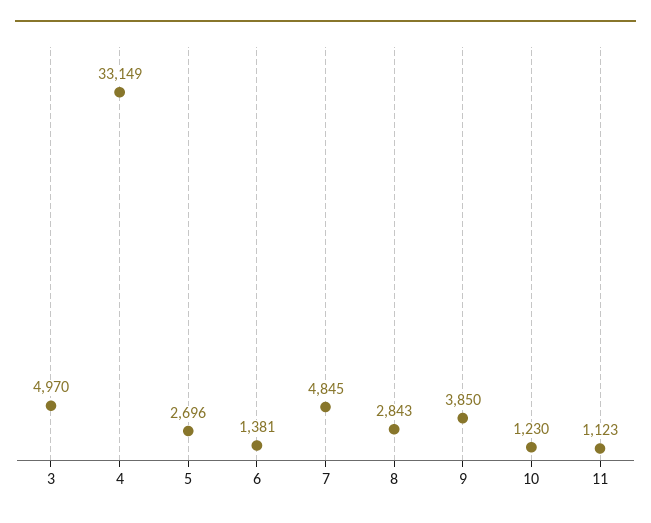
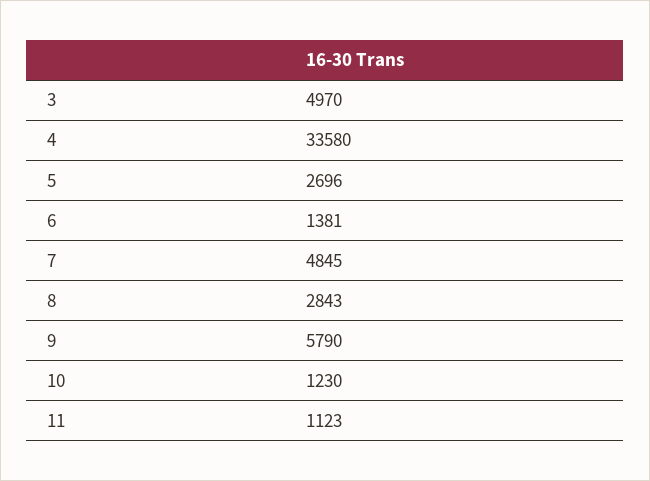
4: 33149 -> 33580
9: 3850 -> 5790

